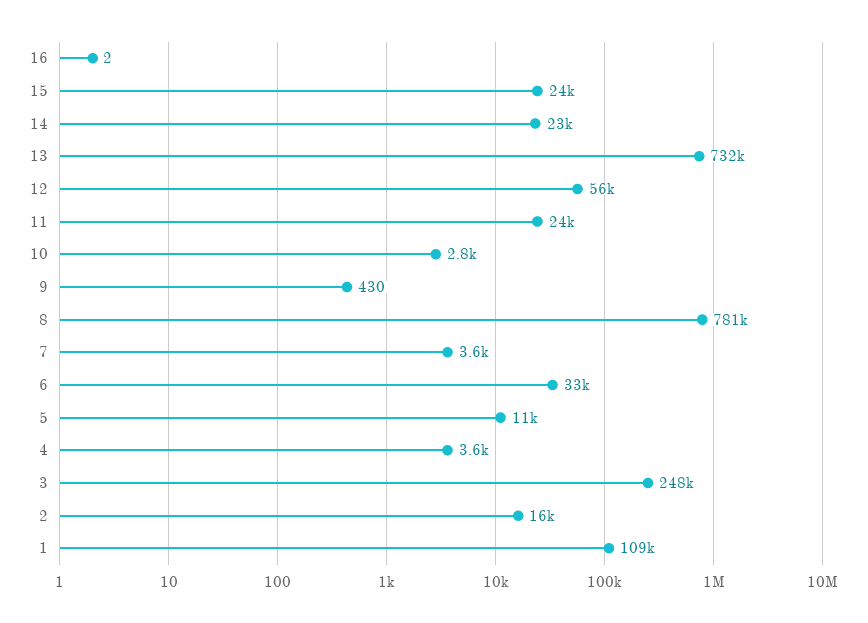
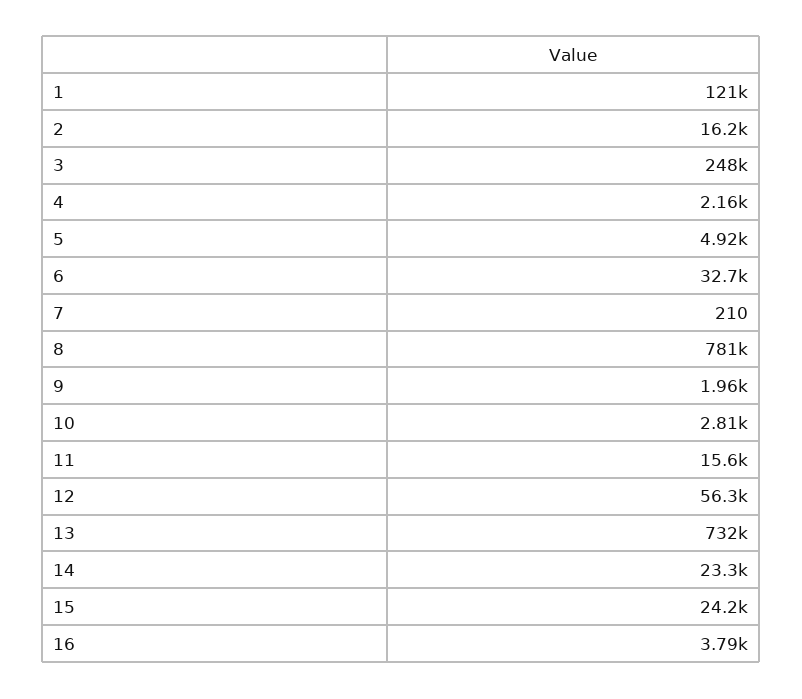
16: 2 -> 3790
11: 24000 -> 15600
9: 430 -> 1960
7: 3600 -> 210
5: 11000 -> 4920
4: 3600 -> 2160
1: 109000 -> 121000

